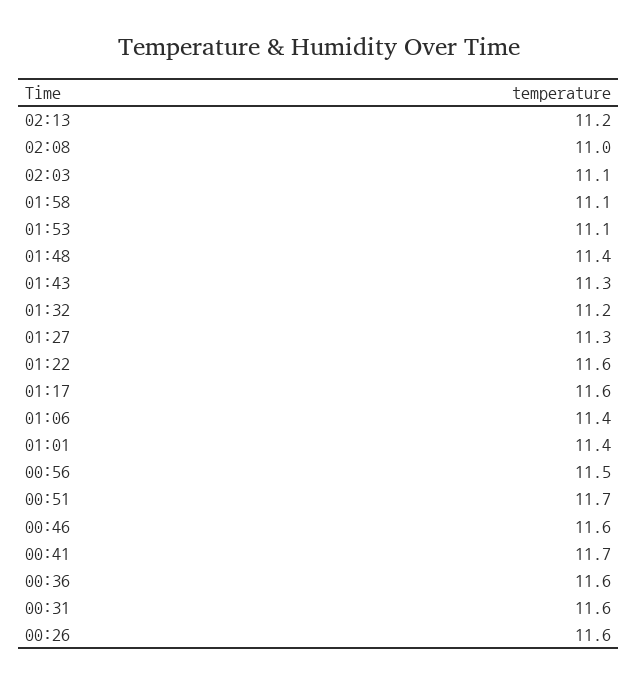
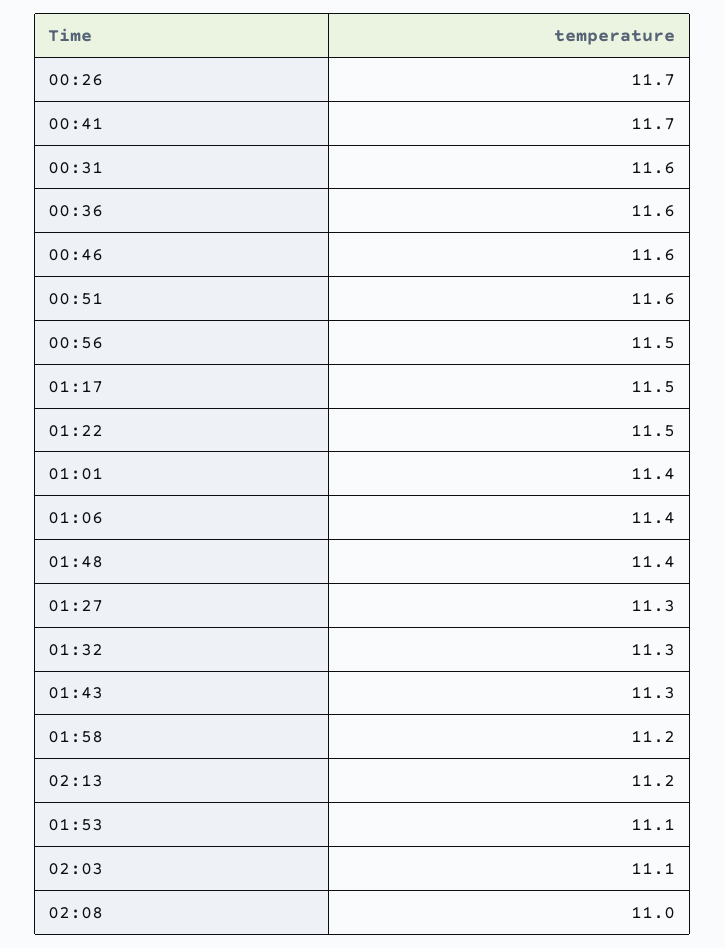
01:58: 11.1 -> 11.2
01:32: 11.2 -> 11.3
01:22: 11.6 -> 11.5
01:17: 11.6 -> 11.5
00:51: 11.7 -> 11.6
00:26: 11.6 -> 11.7

